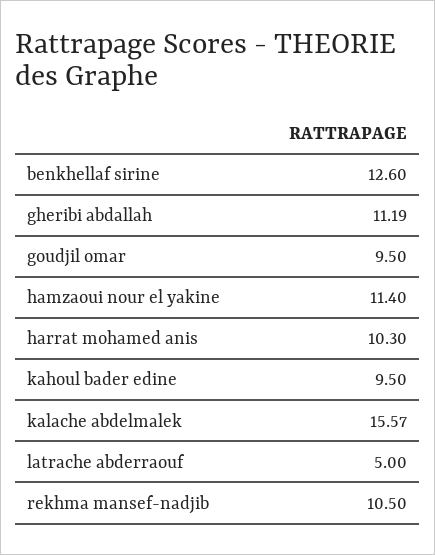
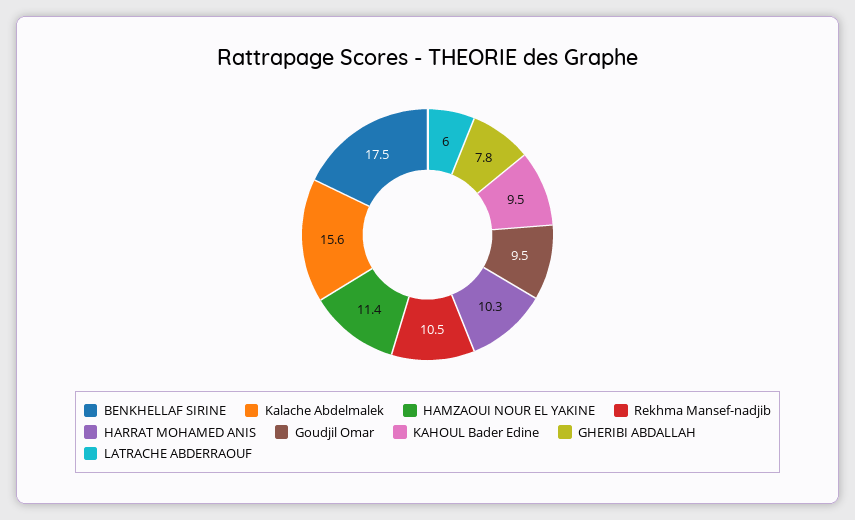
benkhellaf sirine: 12.6 -> 17.5
gheribi abdallah: 11.19 -> 7.8
latrache abderraouf: 5 -> 6

